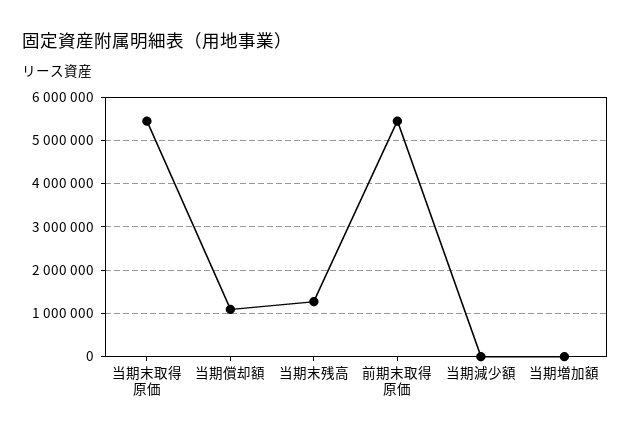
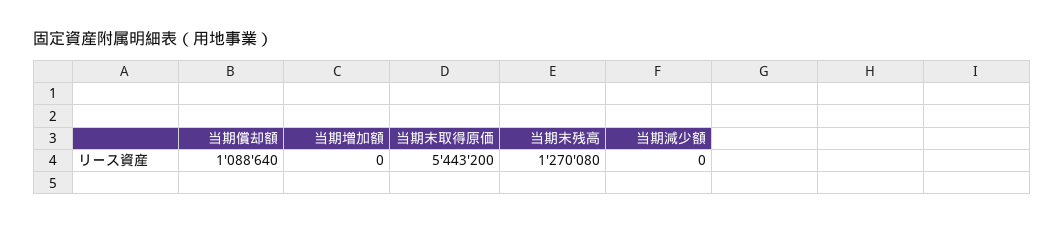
前期末取得原価: 5400000 -> none

